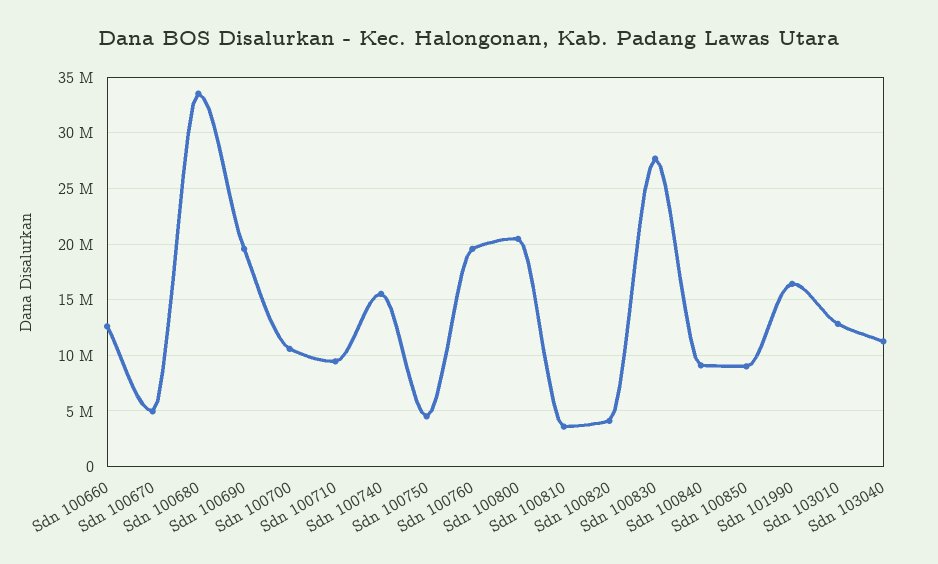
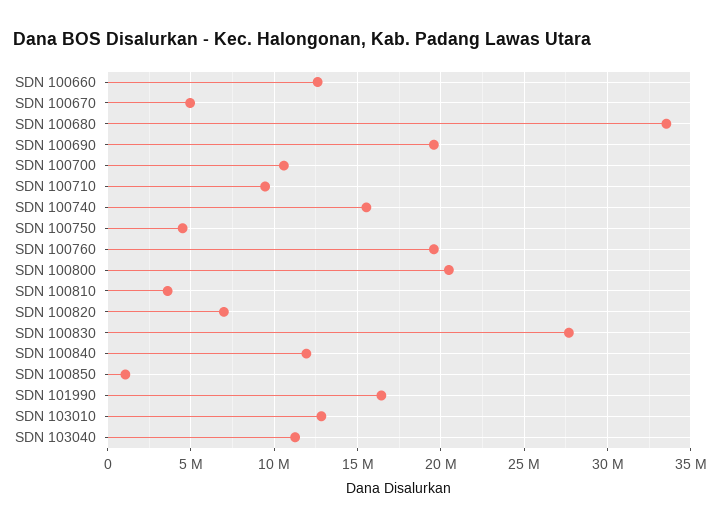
Sdn 100820: 4000000 -> 7000000
Sdn 100840: 9000000 -> 12000000
Sdn 100850: 9000000 -> 1000000

